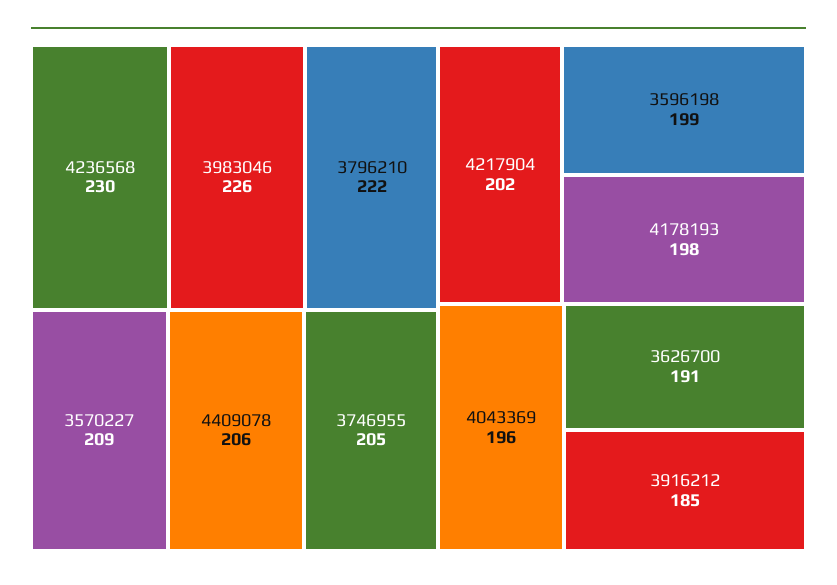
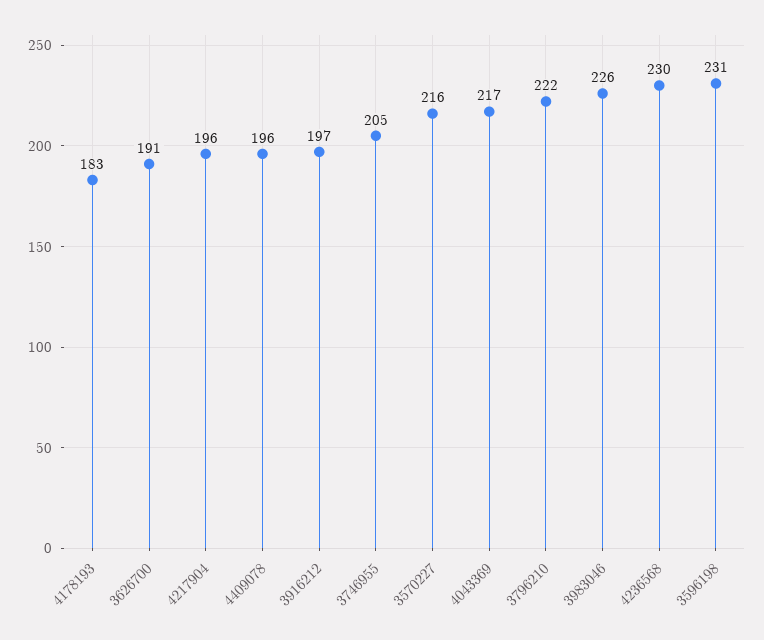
3570227: 209 -> 216
4409078: 206 -> 196
4217904: 202 -> 196
3596198: 199 -> 231
4178193: 198 -> 183
4043369: 196 -> 217
3916212: 185 -> 197

